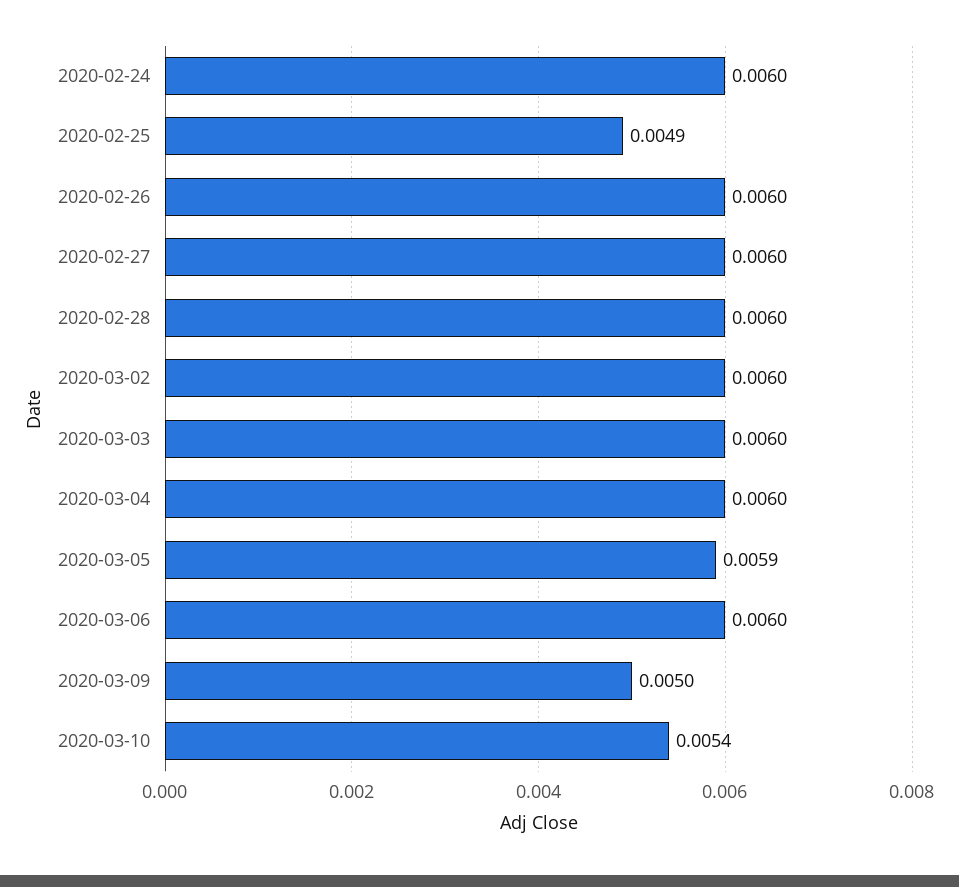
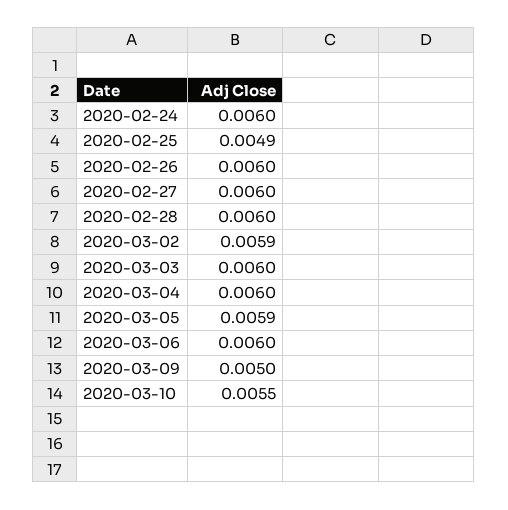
2020-03-02: 0.006 -> 0.0059
2020-03-10: 0.0054 -> 0.0055

